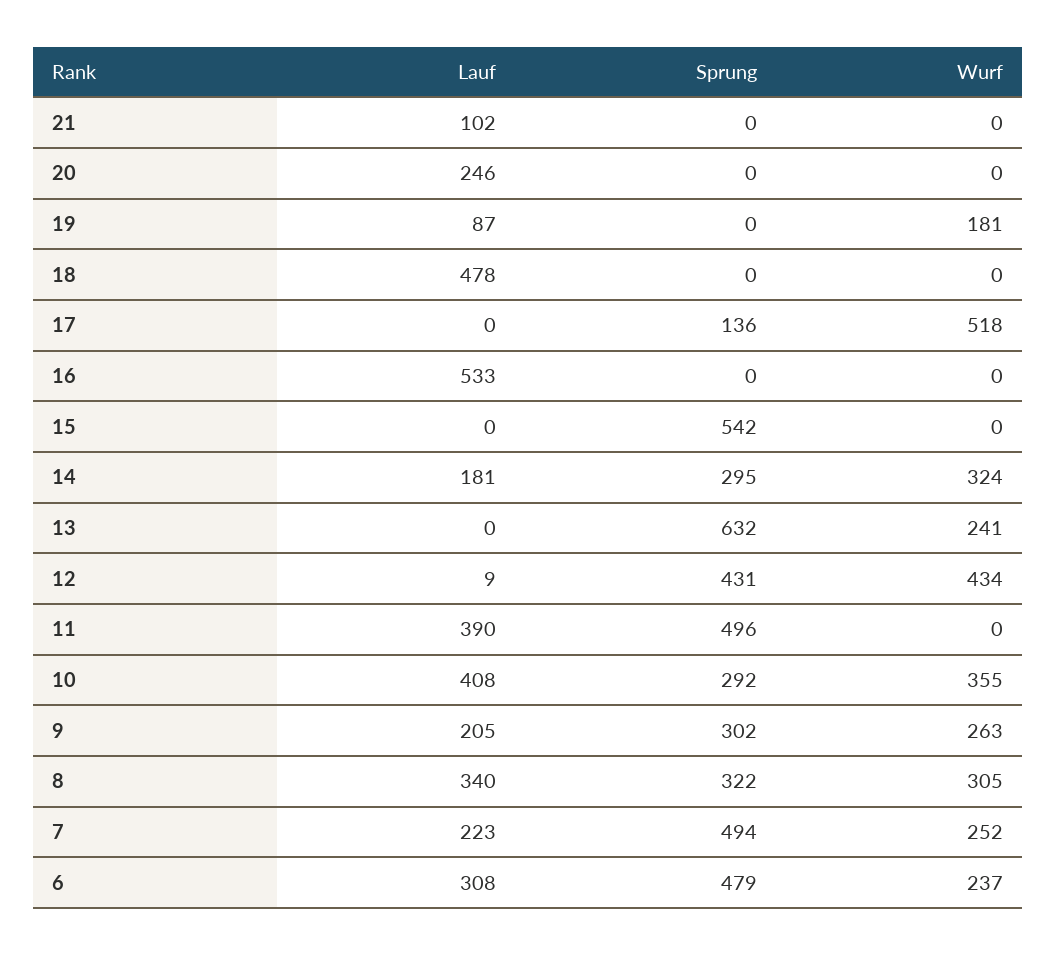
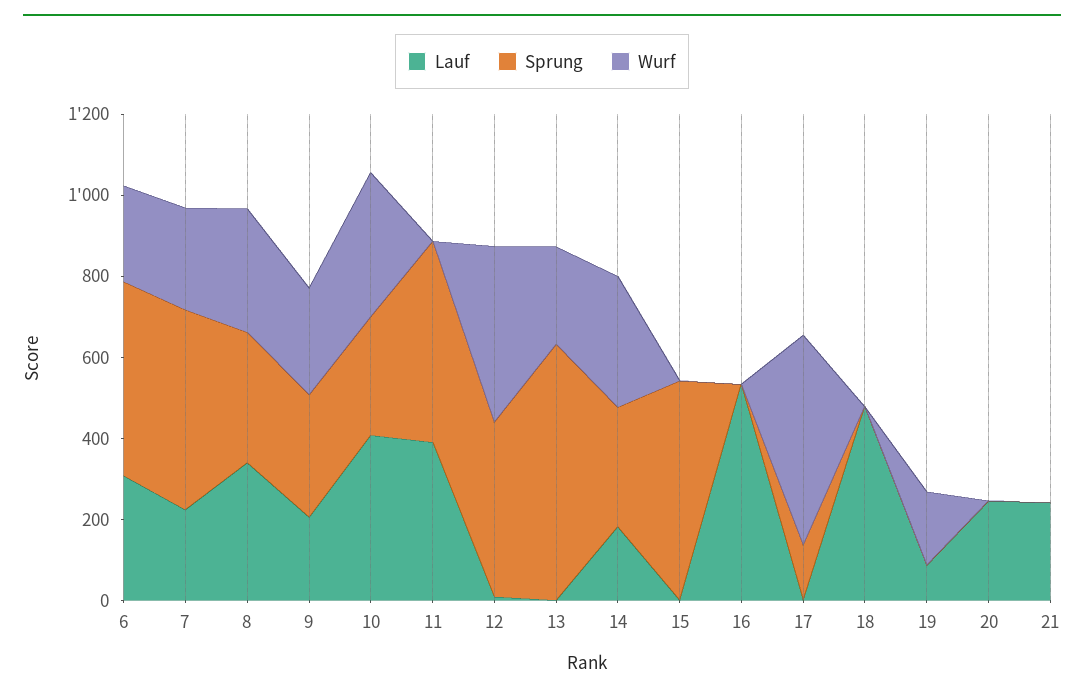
Lauf, 21: 102 -> 250

